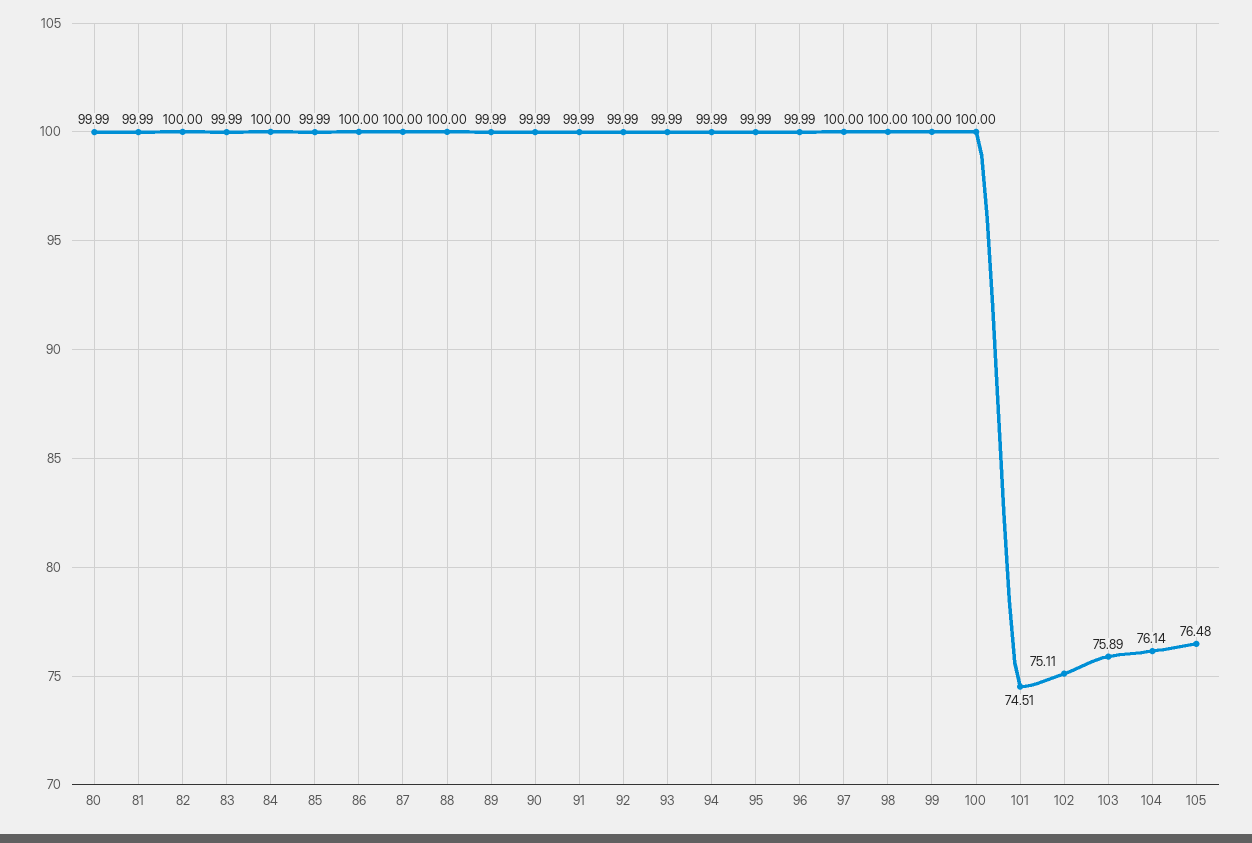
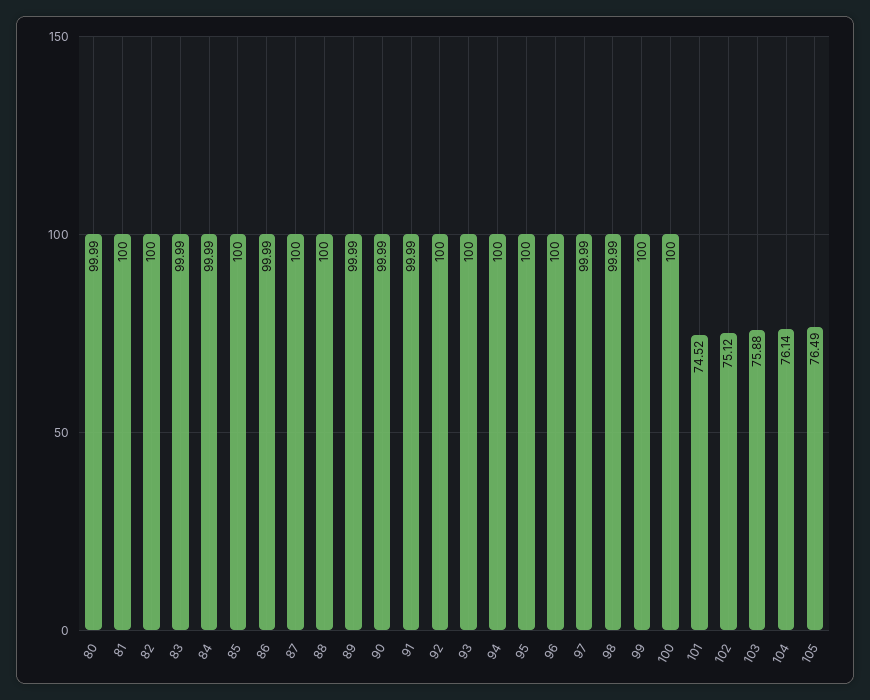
81: 99.99 -> 100
84: 100 -> 99.99
85: 99.99 -> 100
86: 100 -> 99.99
92: 99.99 -> 100
93: 99.99 -> 100
94: 99.99 -> 100
95: 99.99 -> 100
96: 99.99 -> 100
97: 100 -> 99.99
98: 100 -> 99.99
101: 74.51 -> 74.52
102: 75.11 -> 75.12
103: 75.89 -> 75.88
105: 76.48 -> 76.49

